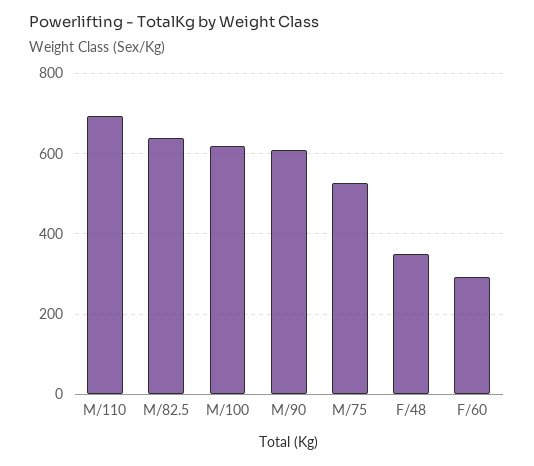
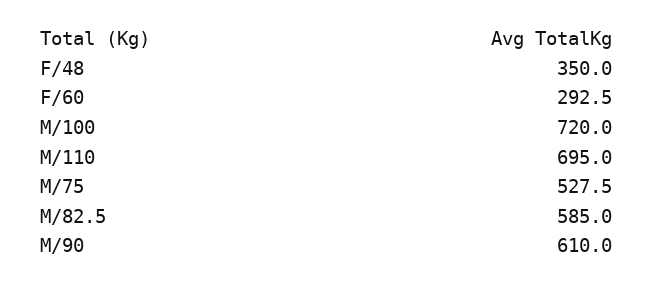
M/82.5: 640 -> 585
M/100: 620 -> 720

